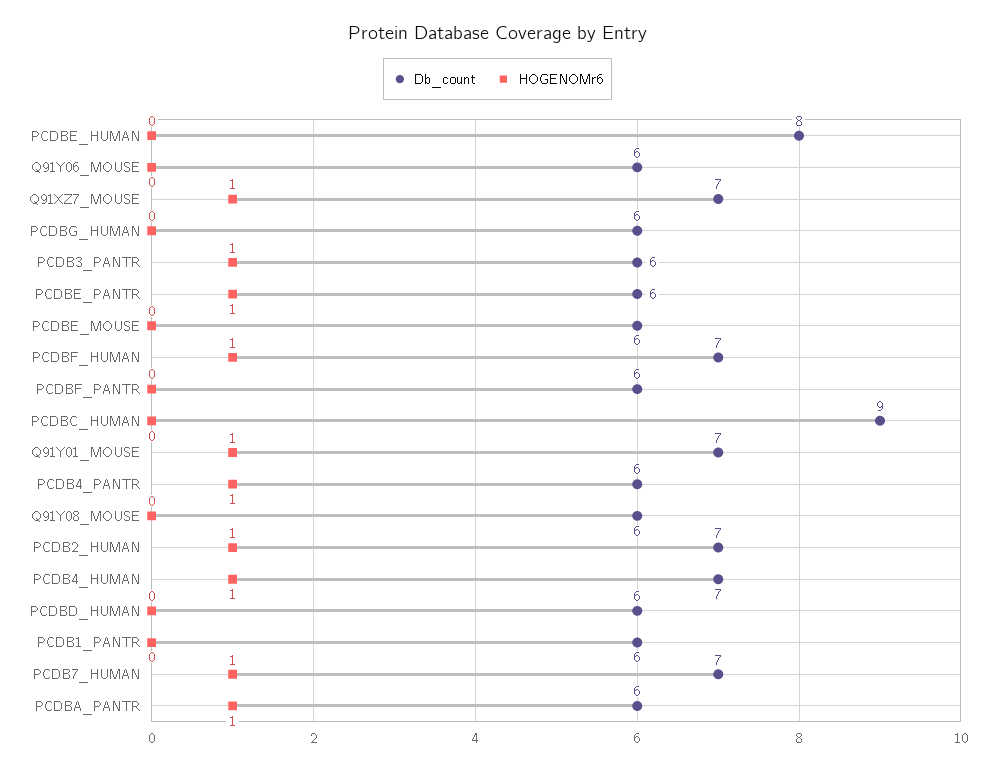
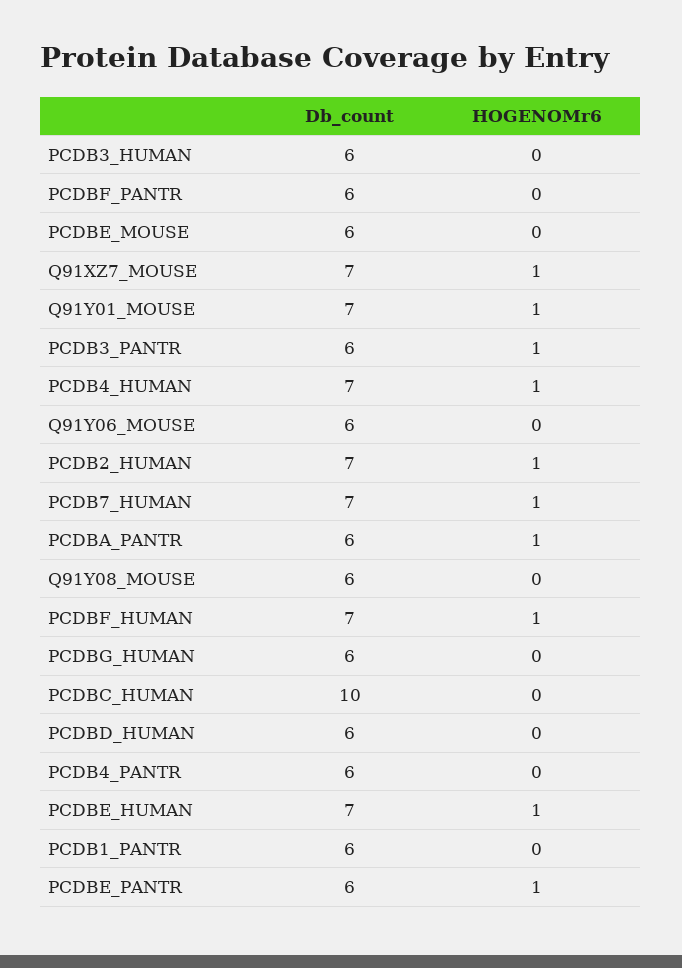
Db_count, PCDBE_HUMAN: 8 -> 7
HOGENOMr6, PCDBE_HUMAN: 0 -> 1
Db_count, PCDBC_HUMAN: 9 -> 10
HOGENOMr6, PCDB4_PANTR: 1 -> 0
Db_count, PCDB3_HUMAN: none -> 6
HOGENOMr6, PCDB3_HUMAN: none -> 0

